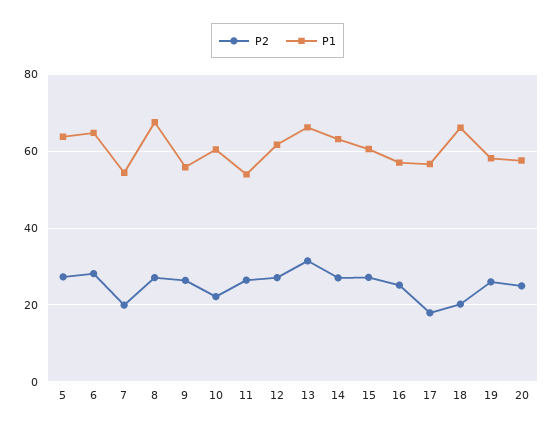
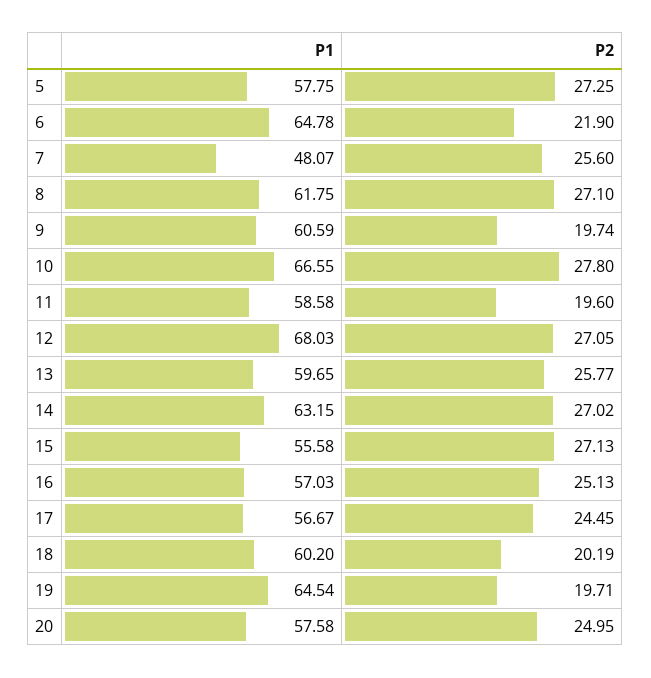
P1, 5: 64 -> 57.75
P2, 6: 28 -> 21.9
P2, 7: 20 -> 25.6
P1, 7: 54 -> 48.07
P1, 8: 68 -> 61.75
P2, 9: 26 -> 19.74
P1, 9: 56 -> 60.59
P2, 10: 22 -> 27.8
P1, 10: 60 -> 66.55
P2, 11: 26 -> 19.6
P1, 11: 54 -> 58.58
P1, 12: 62 -> 68.03
P2, 13: 32 -> 25.77
P1, 13: 66 -> 59.65
P1, 15: 60 -> 55.58
P2, 17: 18 -> 24.45
P1, 18: 66 -> 60.2
P2, 19: 26 -> 19.71
P1, 19: 58 -> 64.54

